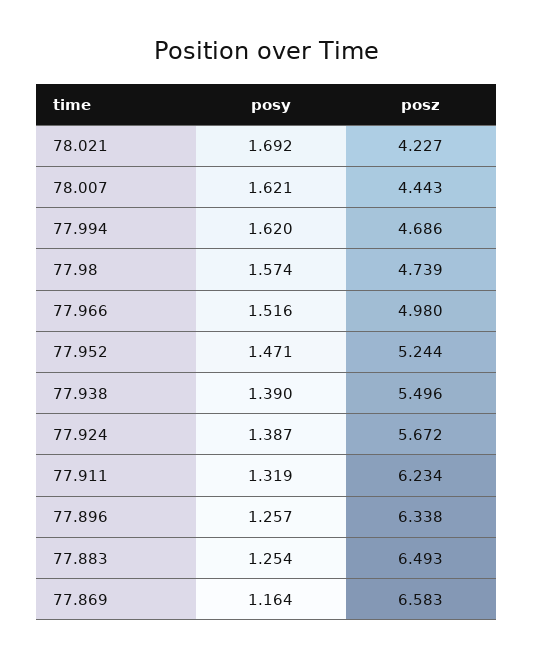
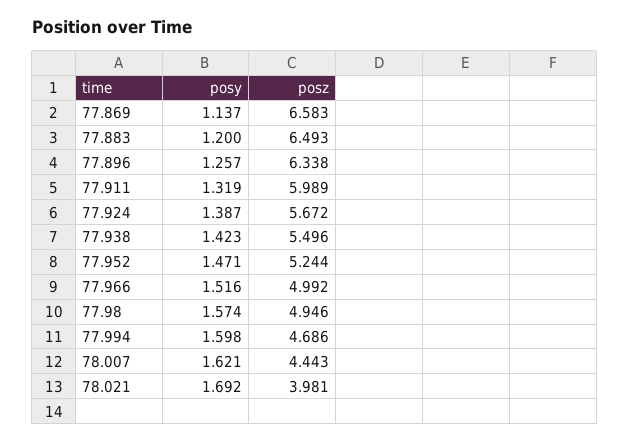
posz, 78.021: 4.227 -> 3.981
posy, 77.994: 1.62 -> 1.598
posz, 77.98: 4.739 -> 4.946
posz, 77.966: 4.98 -> 4.992
posy, 77.938: 1.39 -> 1.423
posz, 77.911: 6.234 -> 5.989
posy, 77.883: 1.254 -> 1.2
posy, 77.869: 1.164 -> 1.137

